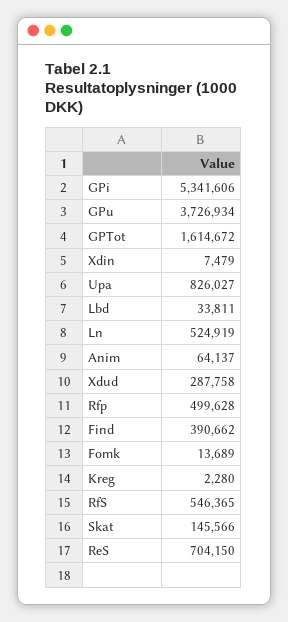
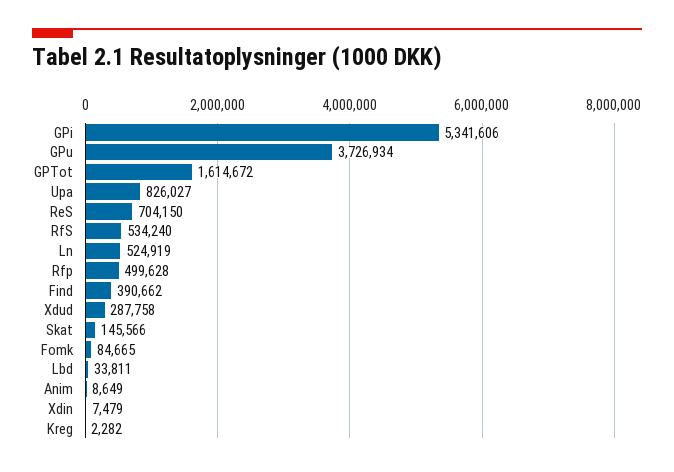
Anim: 64137 -> 8649
Fomk: 13689 -> 84665
Kreg: 2280 -> 2282
RfS: 546365 -> 534240

